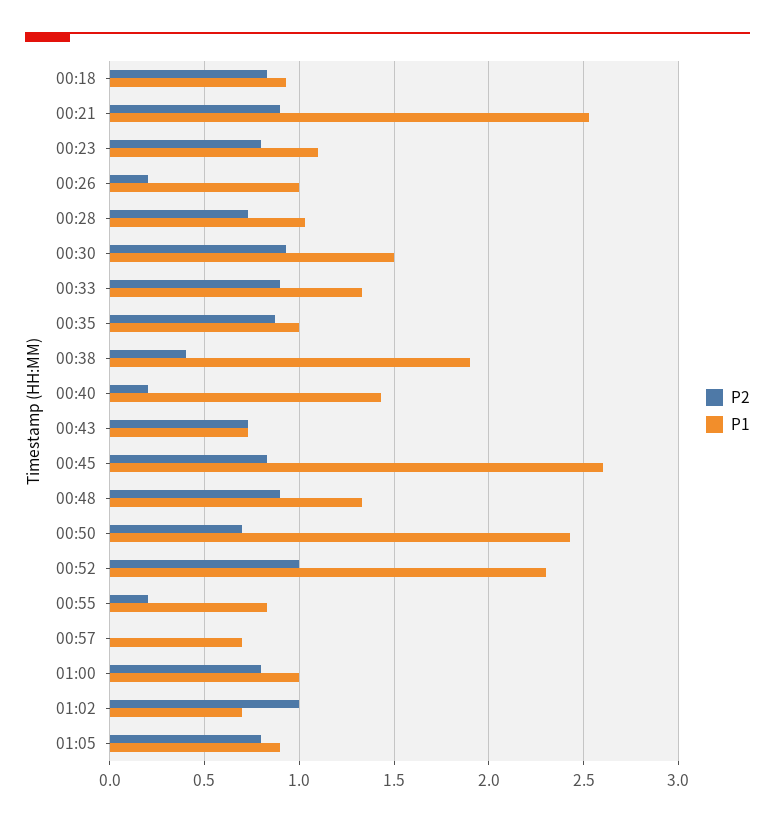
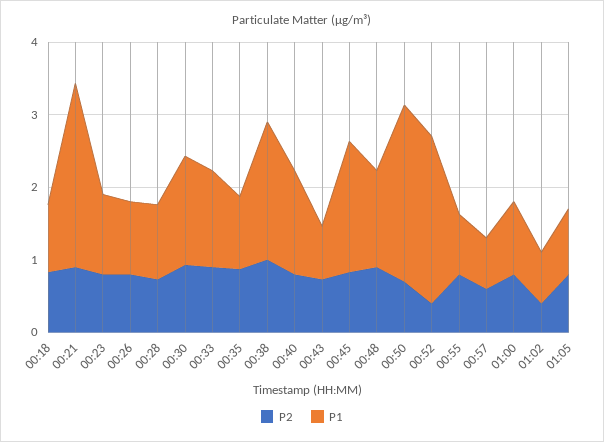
P2, 00:26: 0.2 -> 0.8
P2, 00:38: 0.4 -> 1
P2, 00:40: 0.2 -> 0.8
P1, 00:45: 2.6 -> 1.8
P2, 00:52: 1 -> 0.4
P2, 00:55: 0.2 -> 0.8
P2, 00:57: 0 -> 0.6
P2, 01:02: 1 -> 0.4

